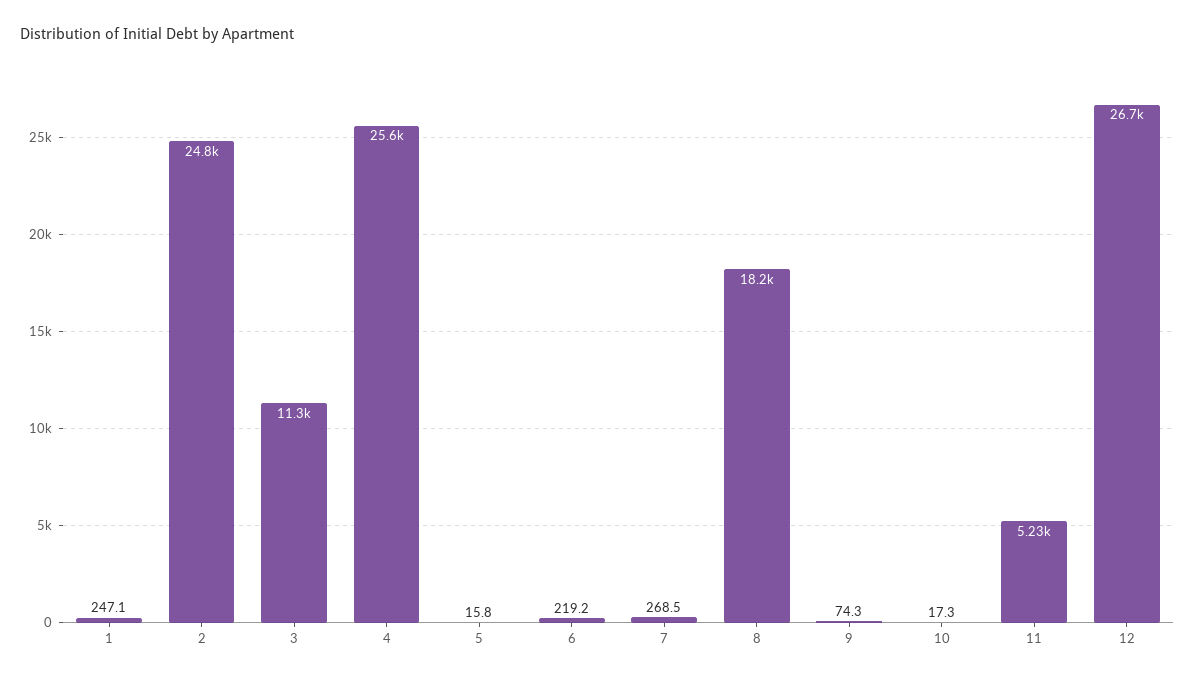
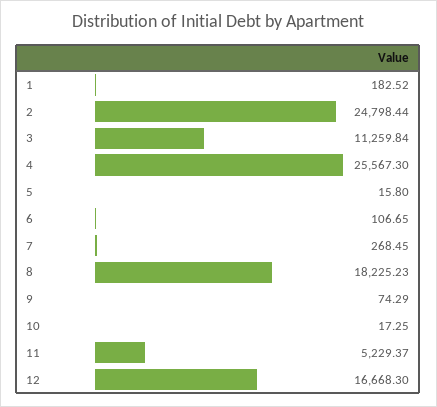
1: 247.1 -> 182.52
6: 219.2 -> 106.65
12: 26700 -> 16668.3

